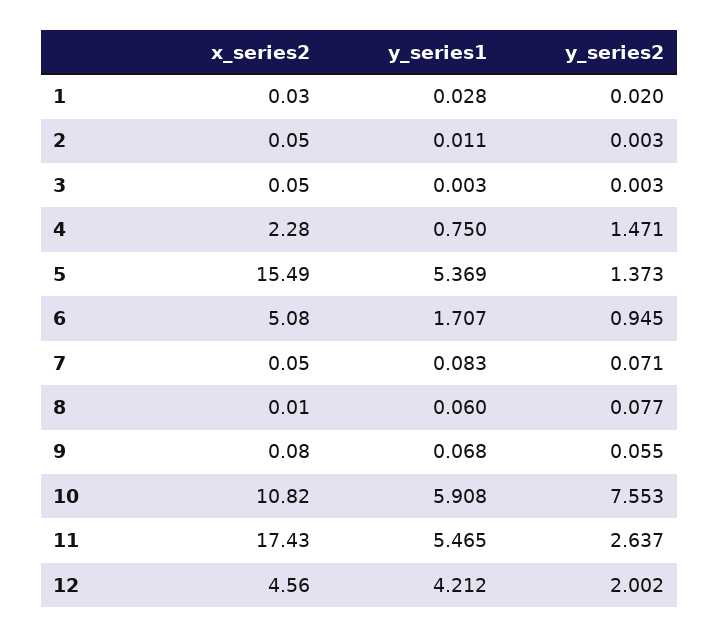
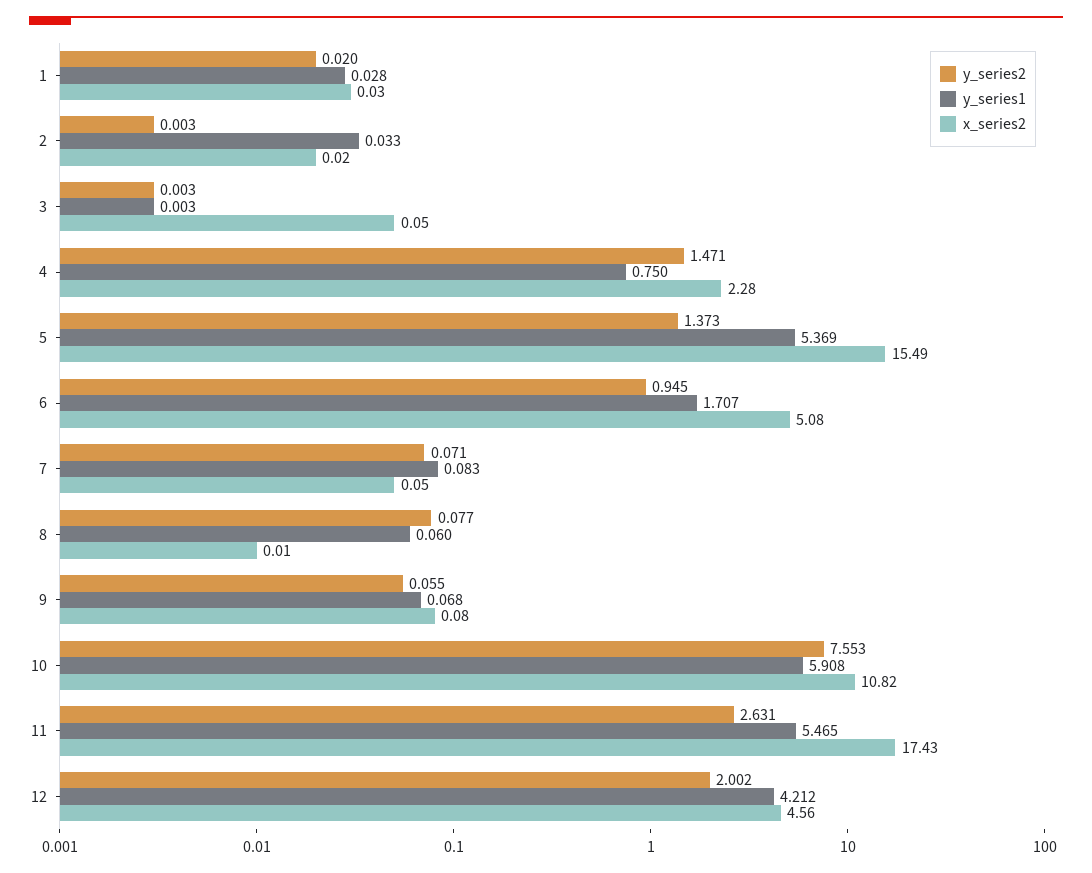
x_series2, 2: 0.05 -> 0.02
y_series1, 2: 0.011 -> 0.033
y_series2, 11: 2.637 -> 2.631

